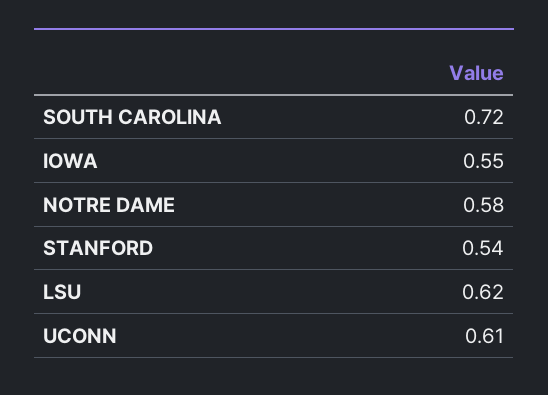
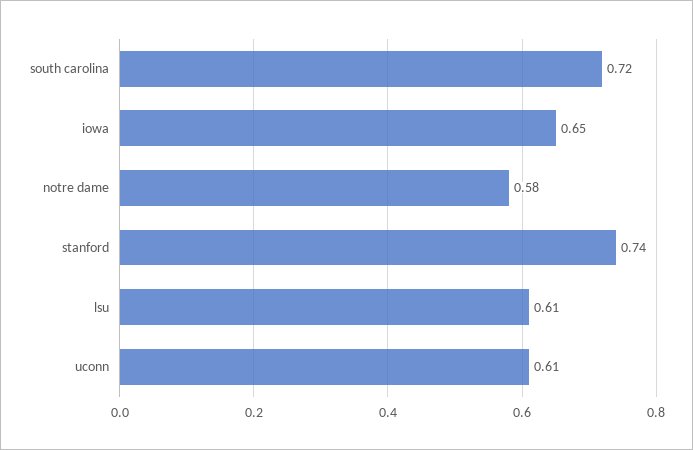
IOWA: 0.55 -> 0.65
STANFORD: 0.54 -> 0.74
LSU: 0.62 -> 0.61

